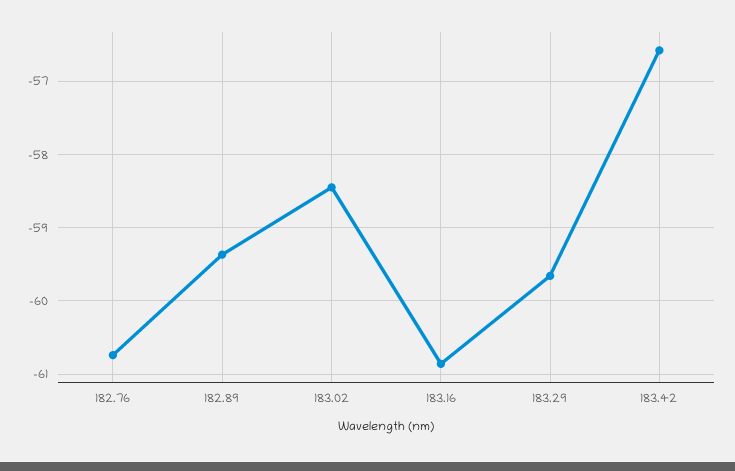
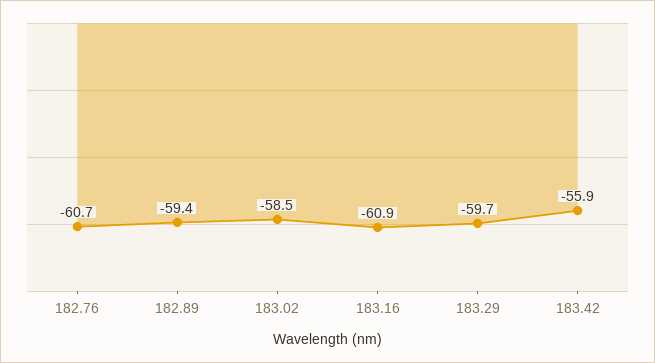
183.42: -56.6 -> -55.9

